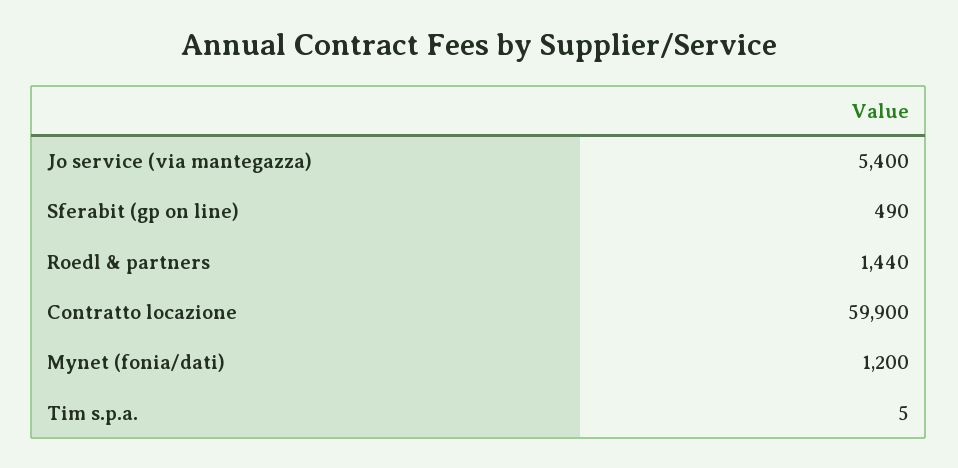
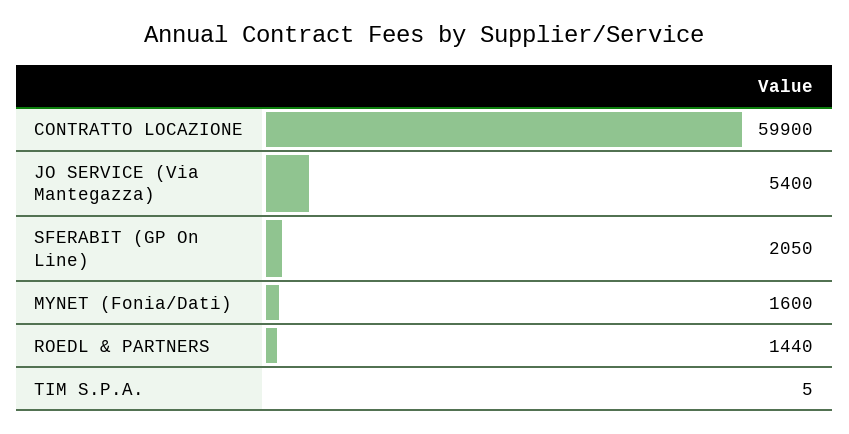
Sferabit (gp on line): 490 -> 2050
Mynet (fonia/dati): 1200 -> 1600

